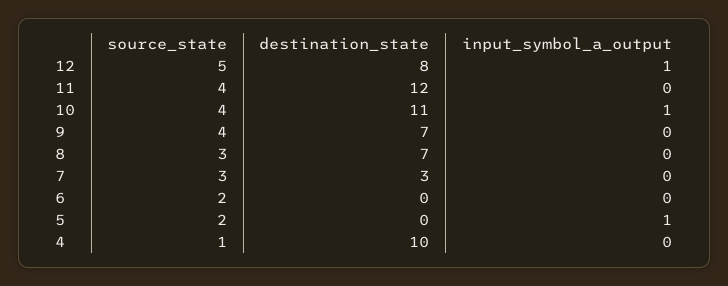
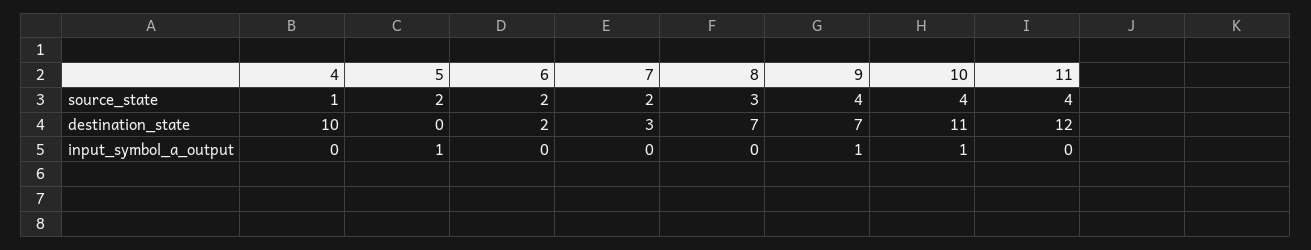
source_state, 12: 5 -> none
destination_state, 12: 8 -> none
input_symbol_a_output, 12: 1 -> none
input_symbol_a_output, 9: 0 -> 1
source_state, 7: 3 -> 2
destination_state, 6: 0 -> 2

